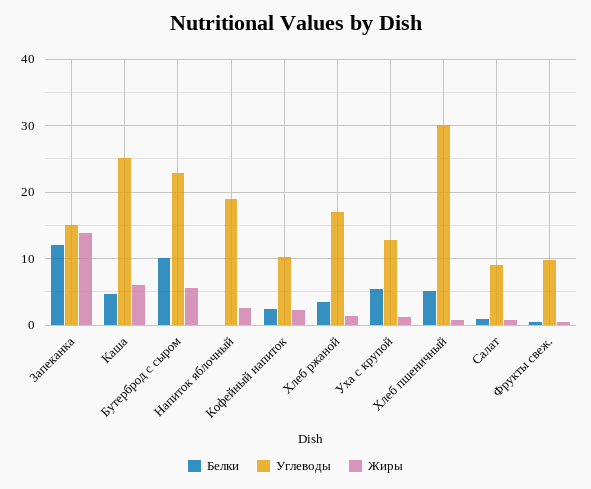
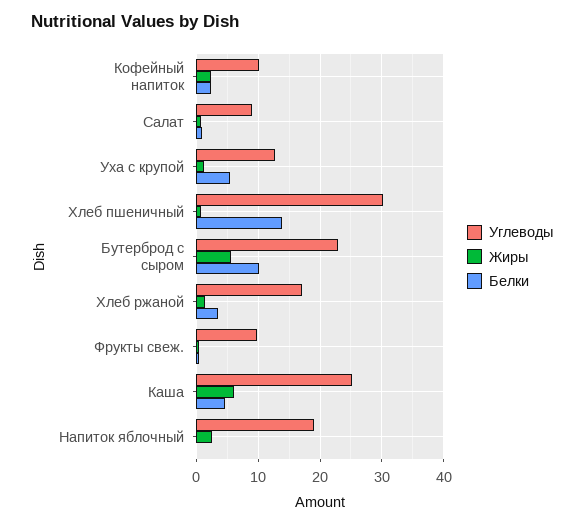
Белки, Запеканка: 12 -> none
Углеводы, Запеканка: 15 -> none
Жиры, Запеканка: 14 -> none
Белки, Хлеб пшеничный: 5 -> 14

